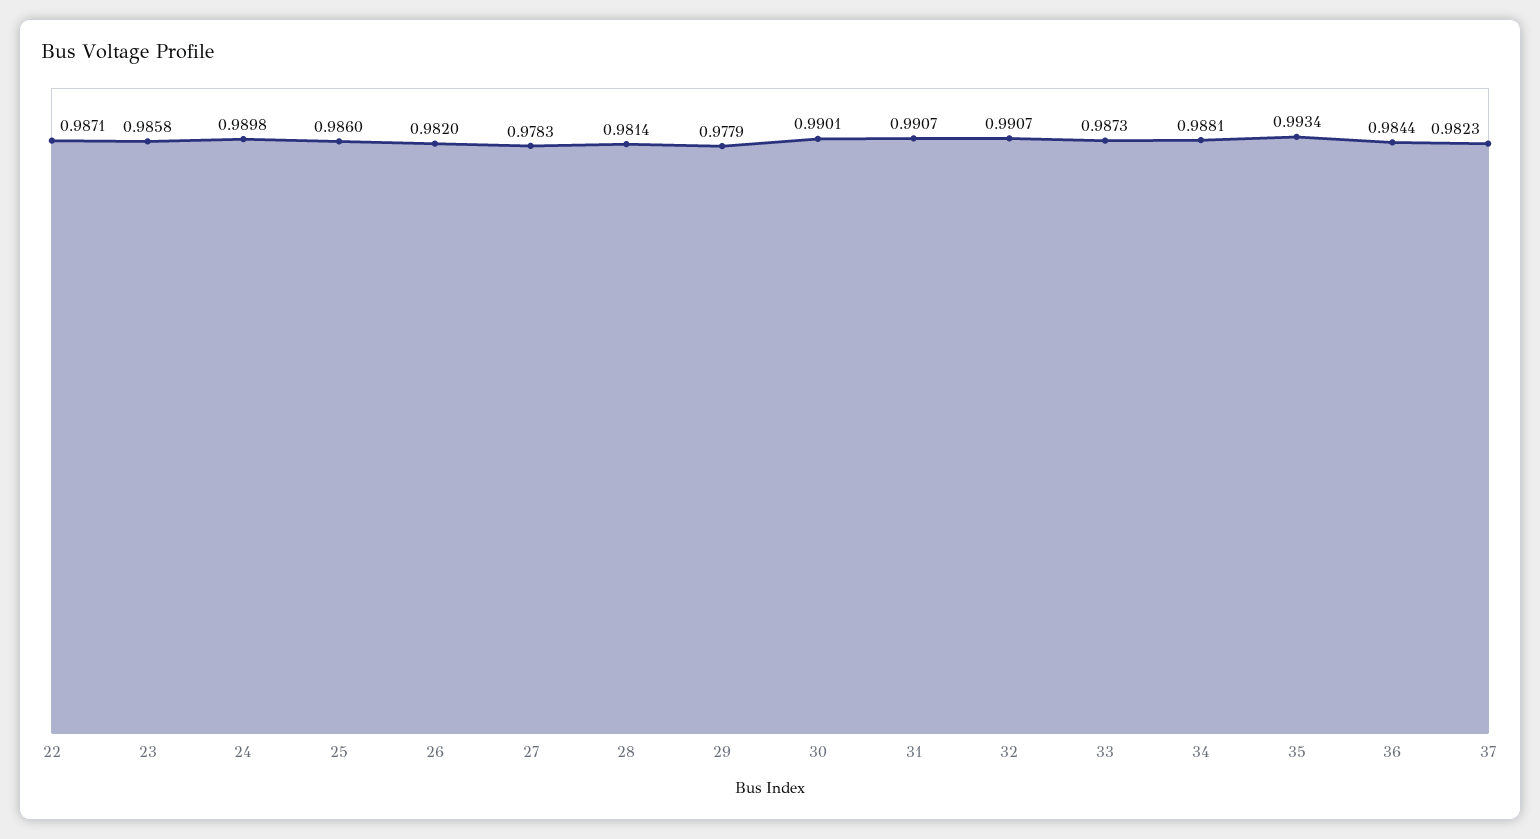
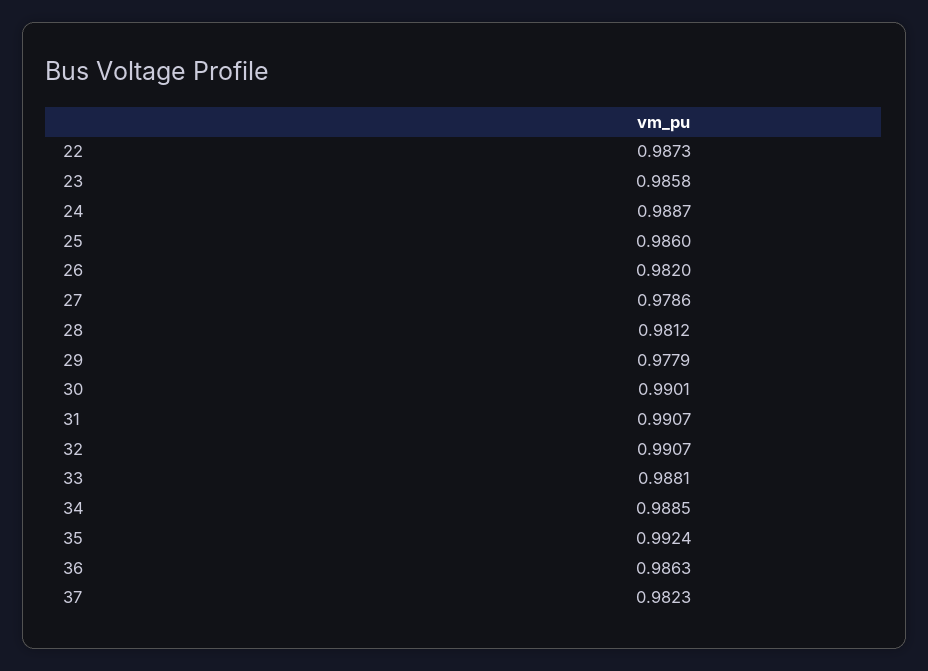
22: 0.9871 -> 0.9873
24: 0.9898 -> 0.9887
27: 0.9783 -> 0.9786
28: 0.9814 -> 0.9812
33: 0.9873 -> 0.9881
34: 0.9881 -> 0.9885
35: 0.9934 -> 0.9924
36: 0.9844 -> 0.9863

